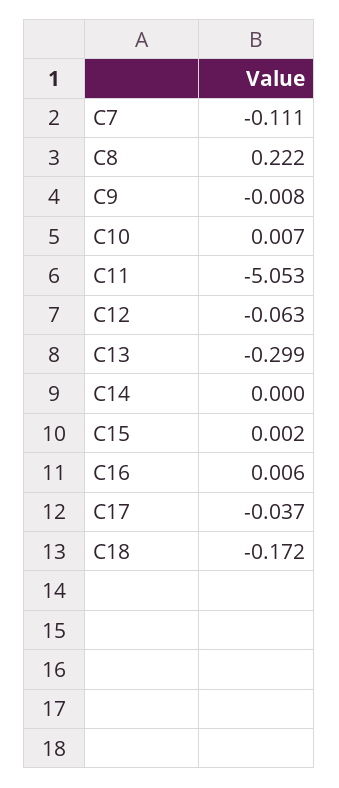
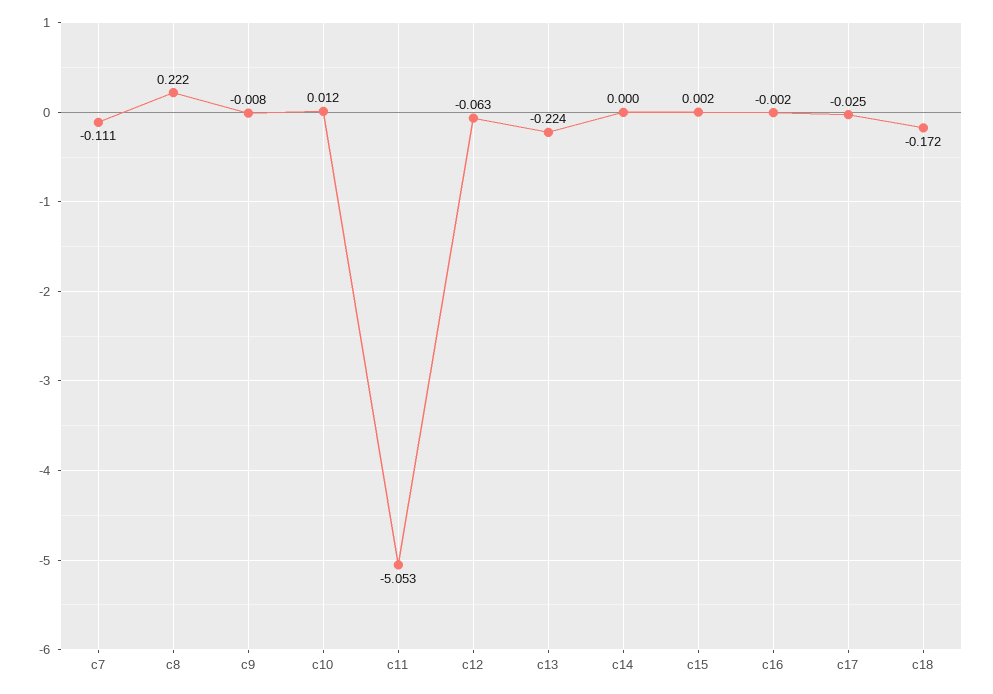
C10: 0.007 -> 0.012
C13: -0.299 -> -0.224
C16: 0.006 -> -0.002
C17: -0.037 -> -0.025

